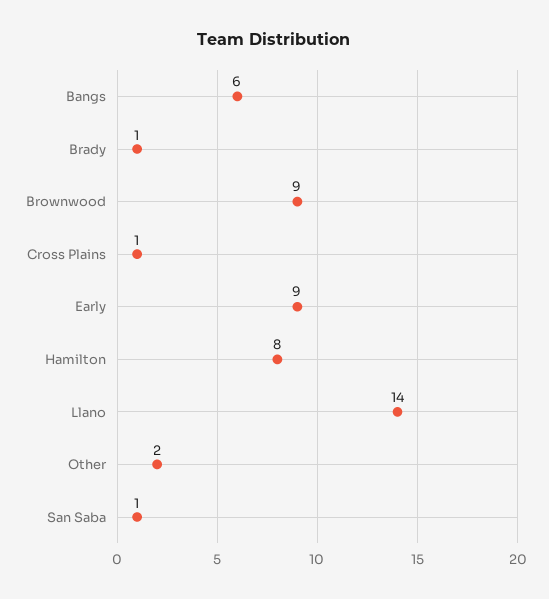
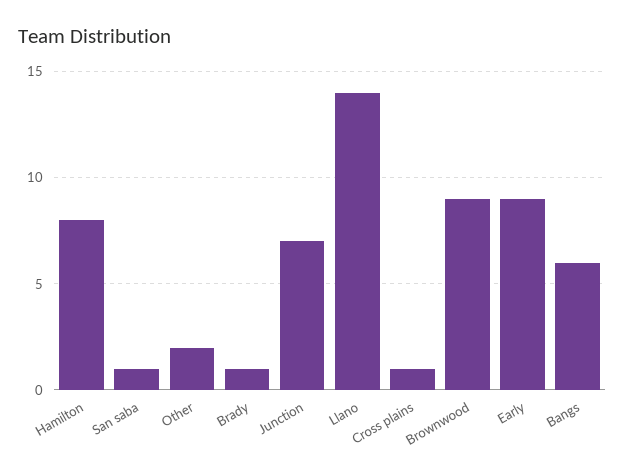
Junction: none -> 7

